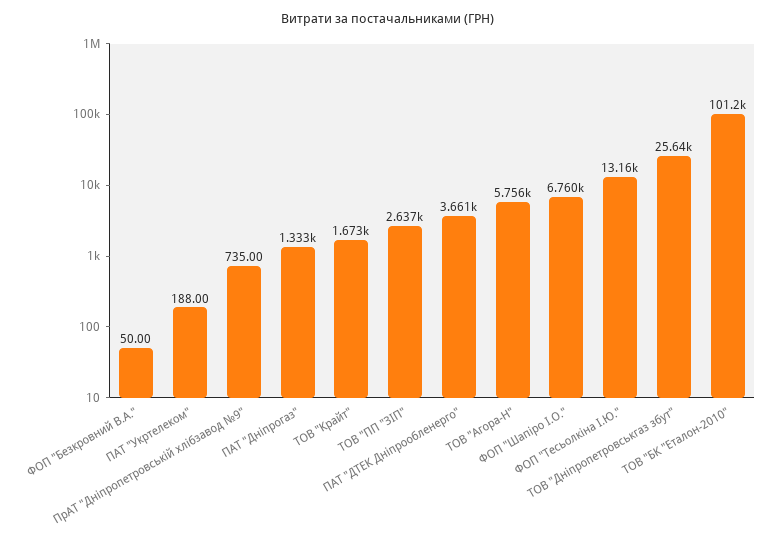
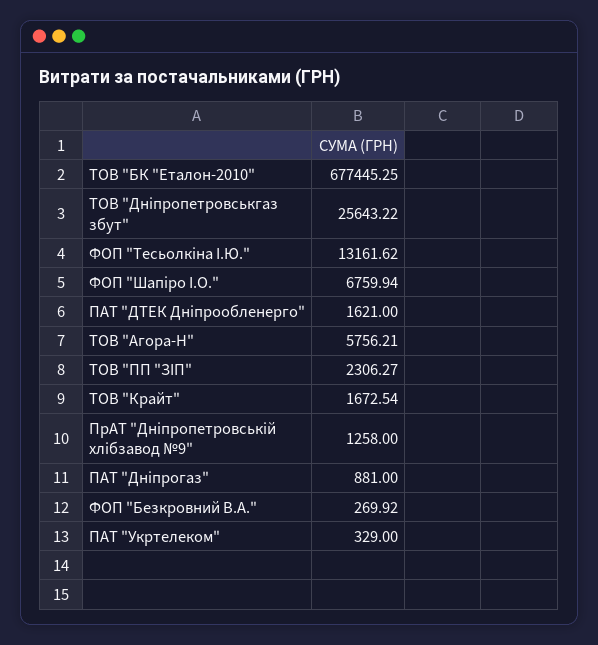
ФОП "Безкровний В.А.": 50 -> 269.92
ПАТ "Укртелеком": 188 -> 329
ПрАТ "Дніпропетровській хлібзавод №9": 735 -> 1258
ПАТ "Дніпрогаз": 1333 -> 881
ТОВ "ПП "ЗІП": 2637 -> 2306.27
ПАТ "ДТЕК Дніпрообленерго": 3661 -> 1621
ТОВ "БК "Еталон-2010": 101200 -> 677445.25

